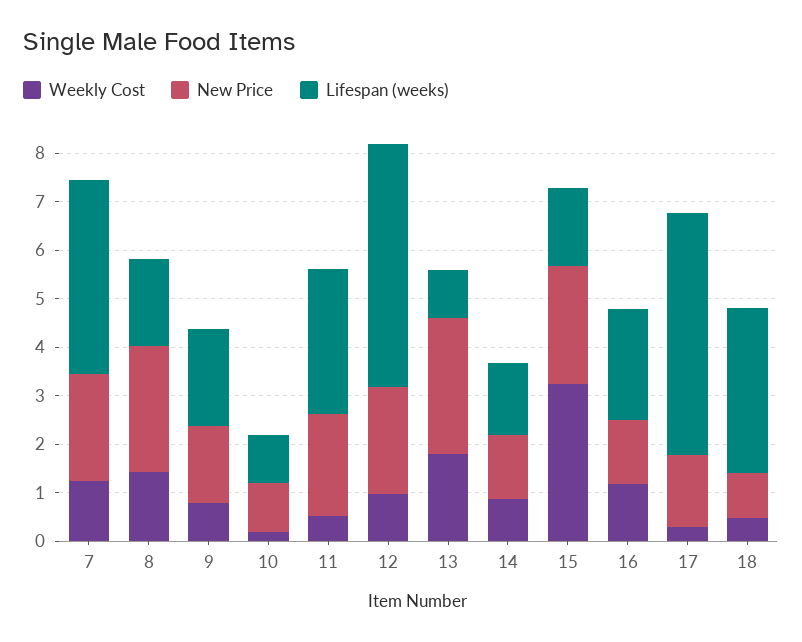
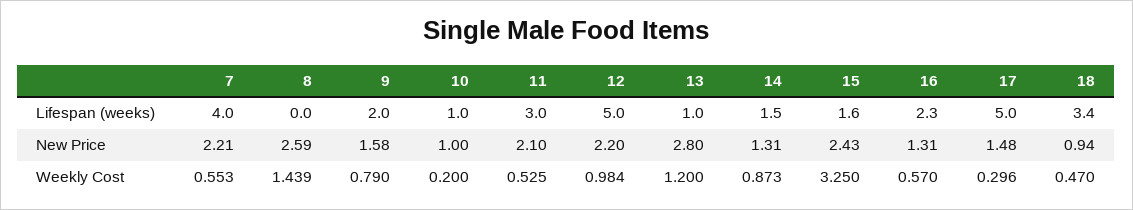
Weekly Cost, 7: 1.2 -> 0.553
Lifespan (weeks), 8: 1.8 -> 0
Weekly Cost, 13: 1.8 -> 1.2
Weekly Cost, 16: 1.2 -> 0.57

